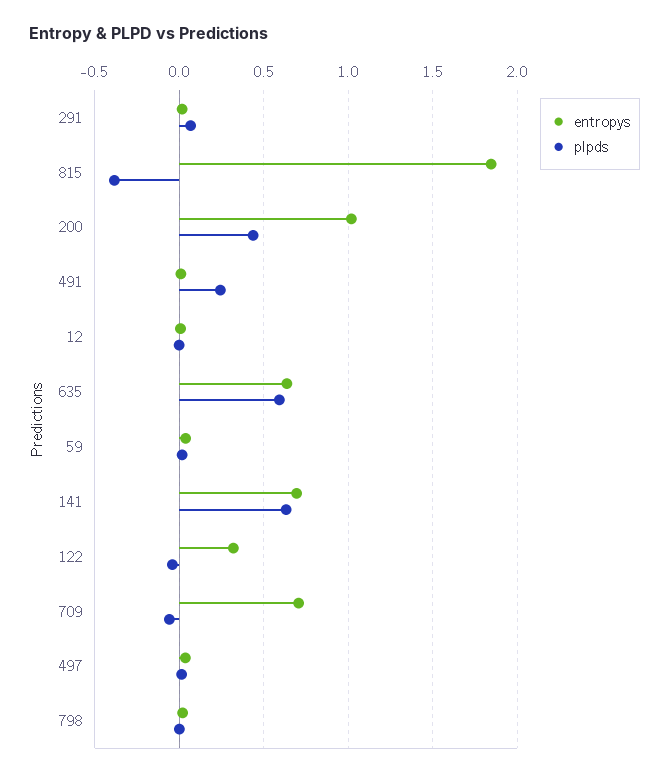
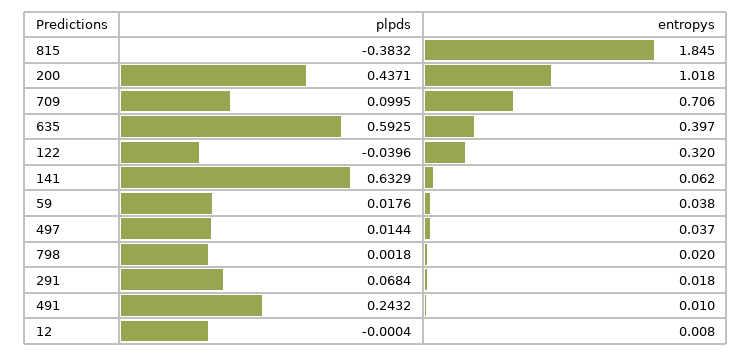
entropys, 635: 0.65 -> 0.397
entropys, 141: 0.7 -> 0.062
plpds, 709: -0.05 -> 0.0995

